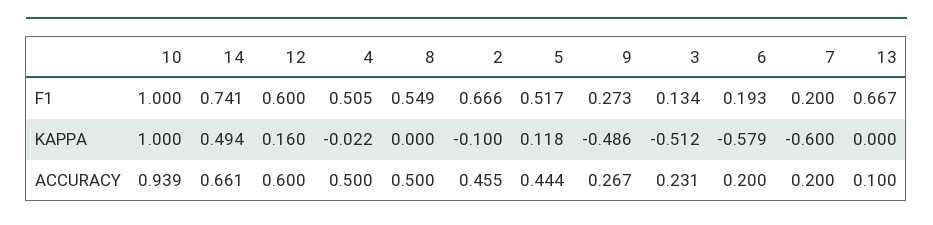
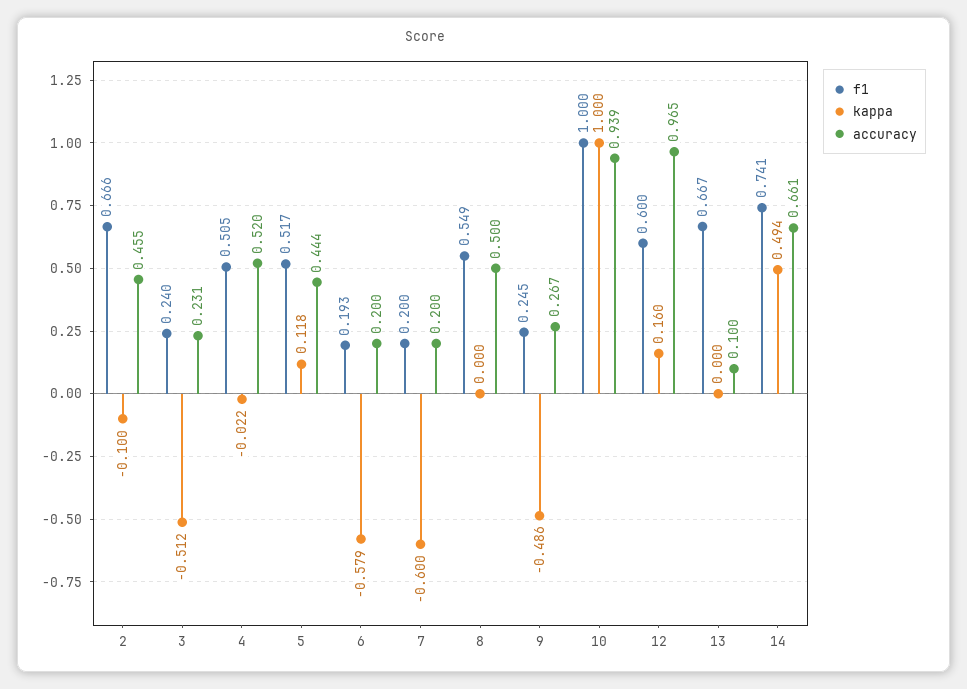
F1, 9: 0.273 -> 0.245
F1, 3: 0.134 -> 0.24
ACCURACY, 12: 0.6 -> 0.965
ACCURACY, 4: 0.5 -> 0.52

